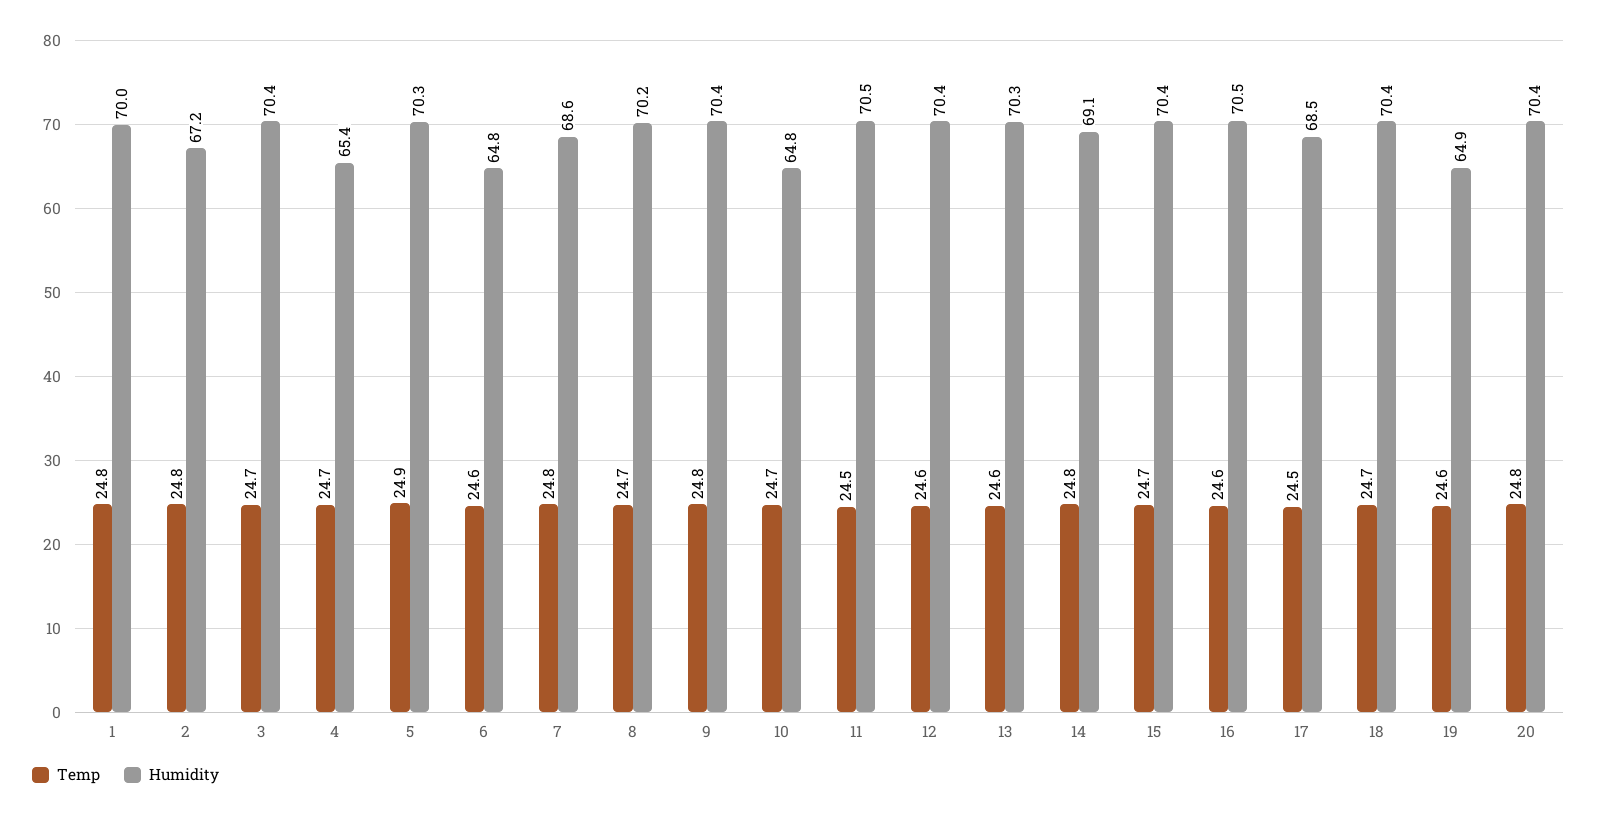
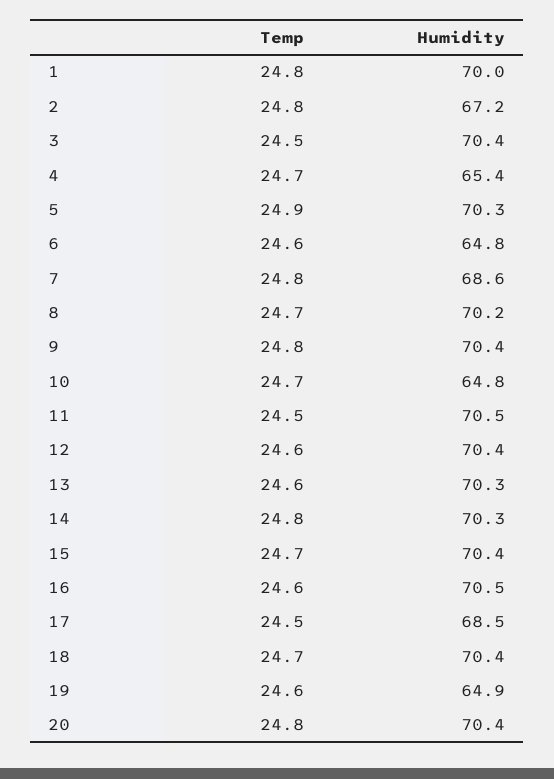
Temp, 3: 24.7 -> 24.5
Humidity, 14: 69.1 -> 70.3

